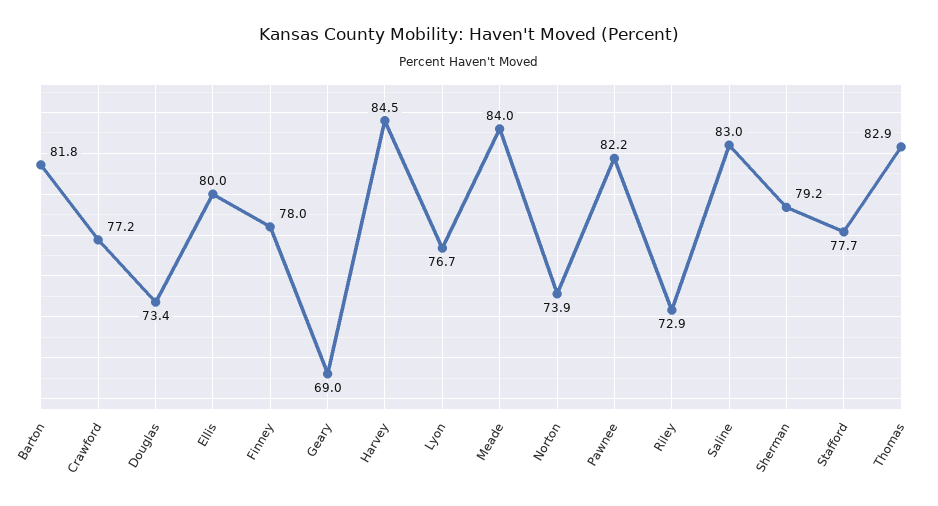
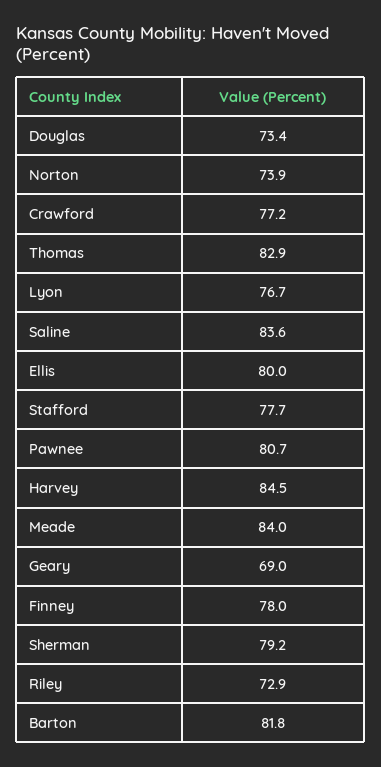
Pawnee: 82.2 -> 80.7
Saline: 83 -> 83.6

